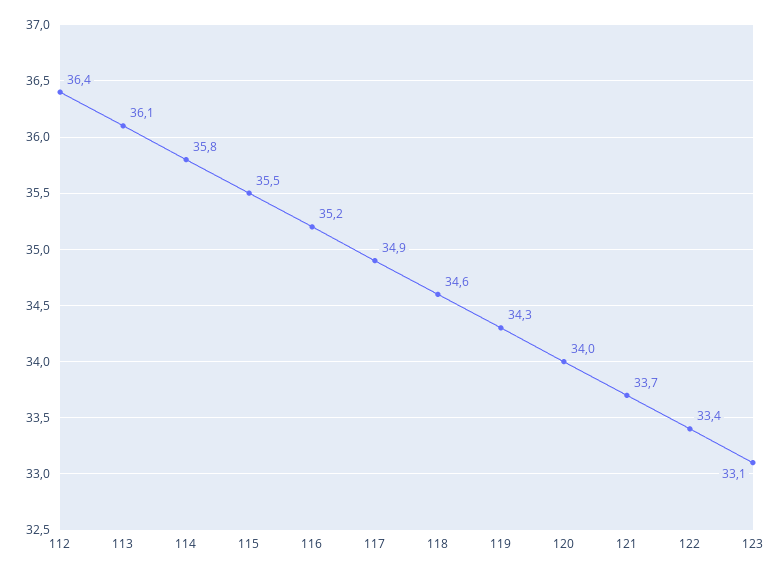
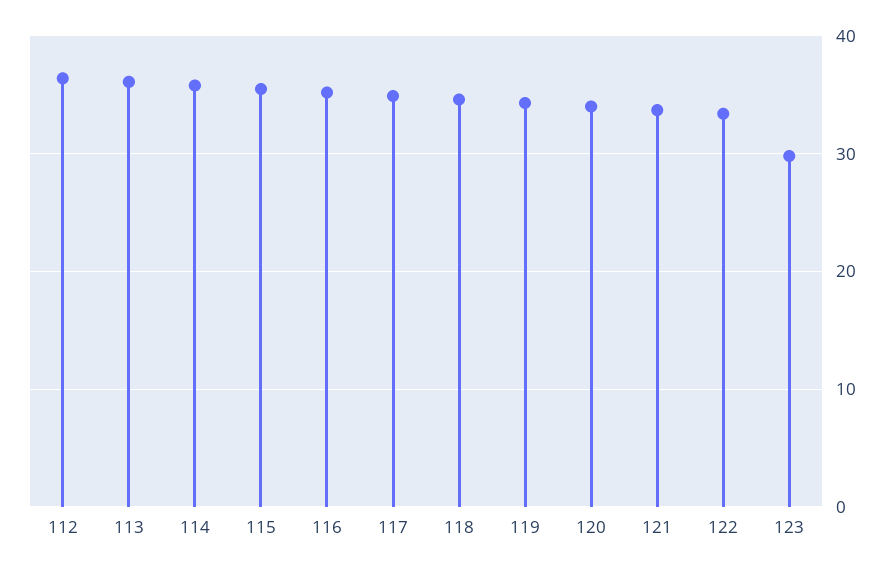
123: 33.1 -> 30

